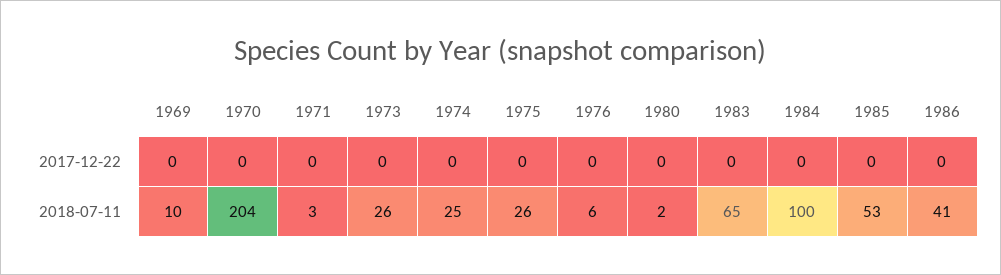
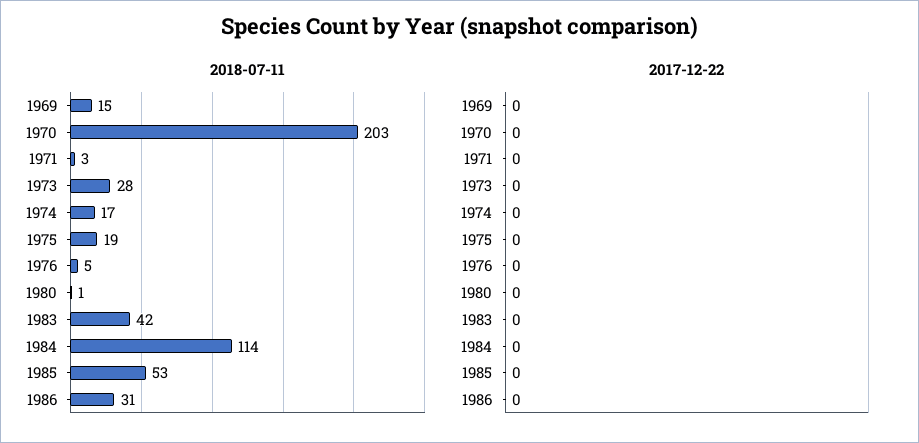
2018-07-11, 1969: 10 -> 15
2018-07-11, 1970: 204 -> 203
2018-07-11, 1973: 26 -> 28
2018-07-11, 1974: 25 -> 17
2018-07-11, 1975: 26 -> 19
2018-07-11, 1976: 6 -> 5
2018-07-11, 1980: 2 -> 1
2018-07-11, 1983: 65 -> 42
2018-07-11, 1984: 100 -> 114
2018-07-11, 1986: 41 -> 31

